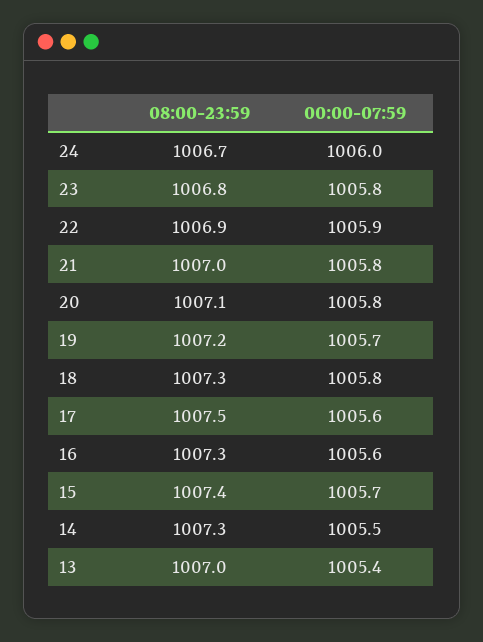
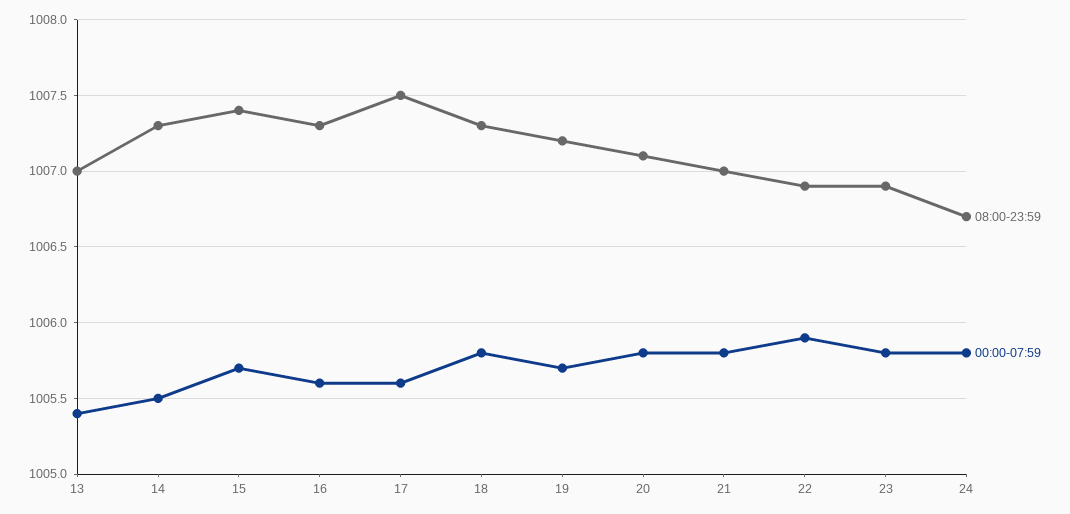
00:00-07:59, 24: 1006 -> 1005.8
08:00-23:59, 23: 1006.8 -> 1006.9

